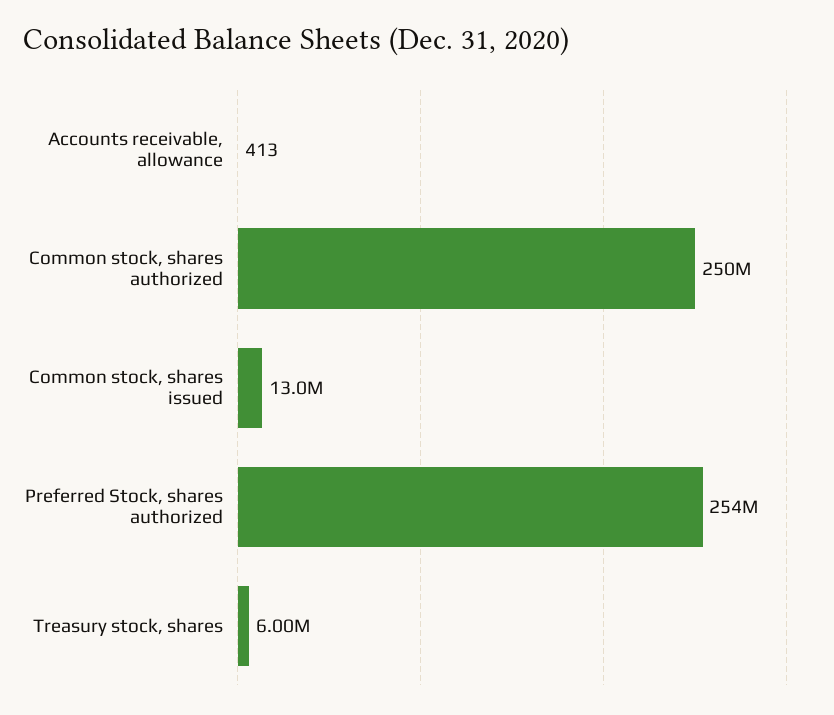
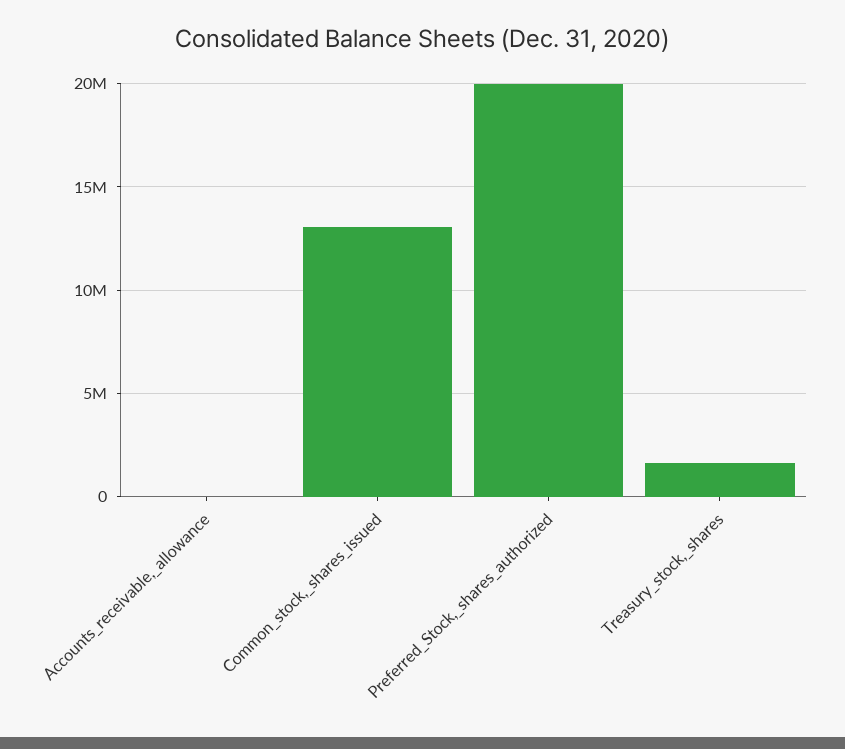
Common stock, shares authorized: 250000000 -> none
Preferred Stock, shares authorized: 254000000 -> 20000000
Treasury stock, shares: 6000000 -> 1500000

